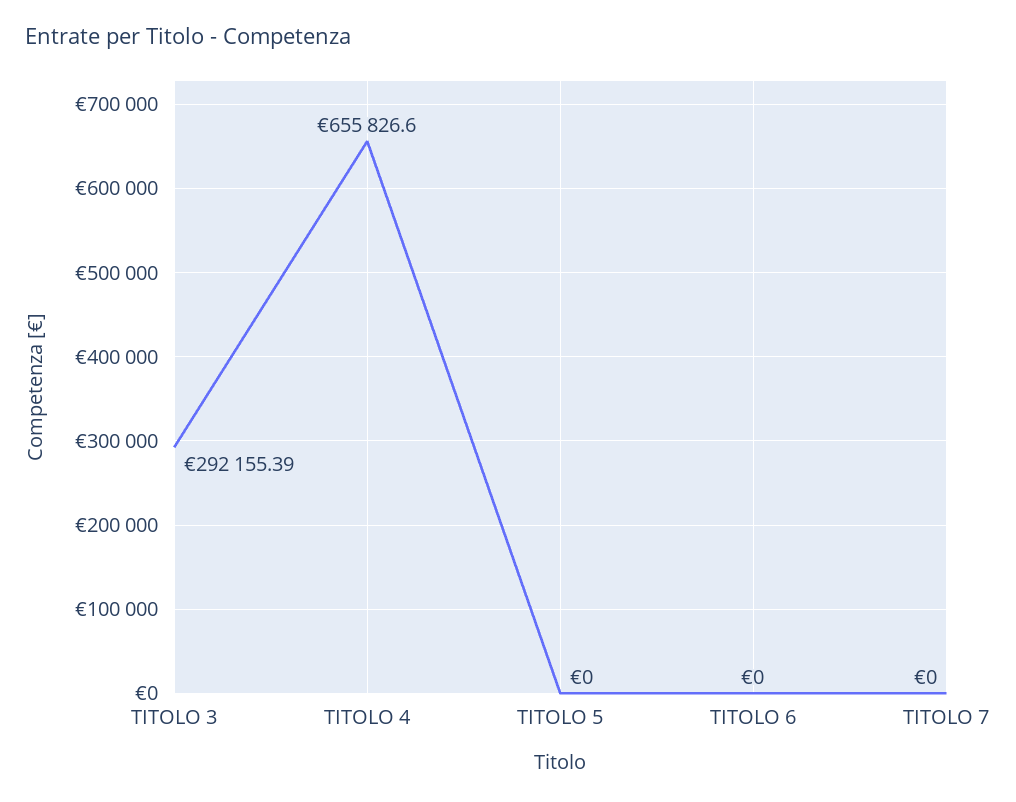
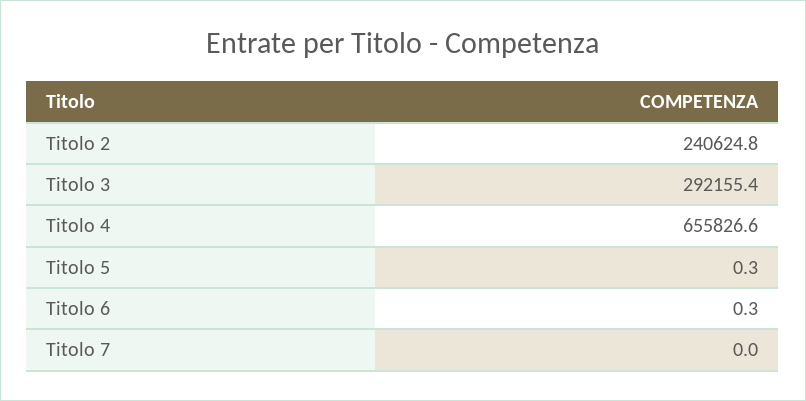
TITOLO 5: 0 -> 0.3
TITOLO 6: 0 -> 0.3
Titolo 2: none -> 240624.8

